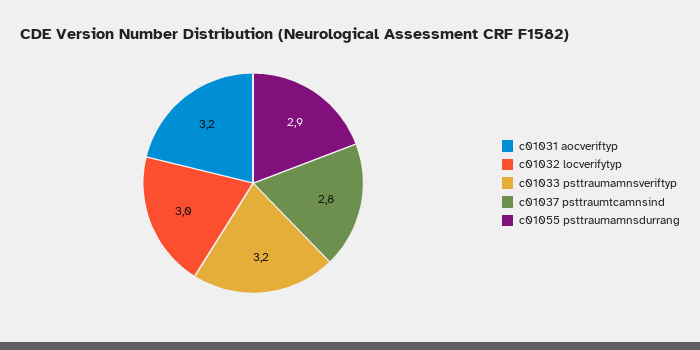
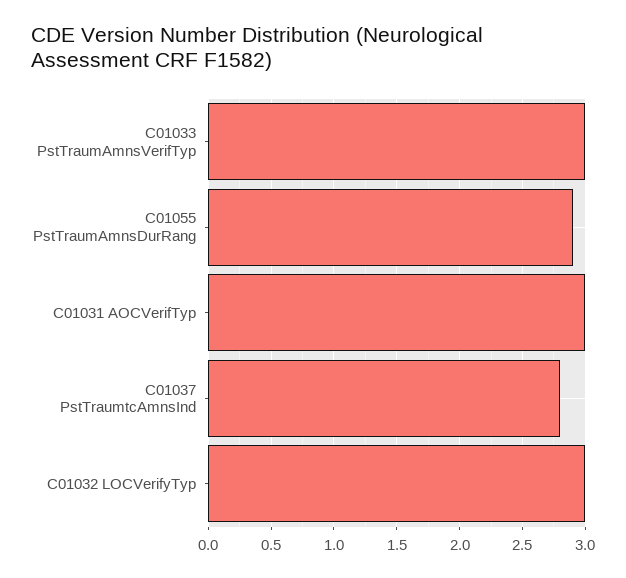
c01031 aocveriftyp: 3.2 -> 3
c01033 psttraumamnsveriftyp: 3.2 -> 3

